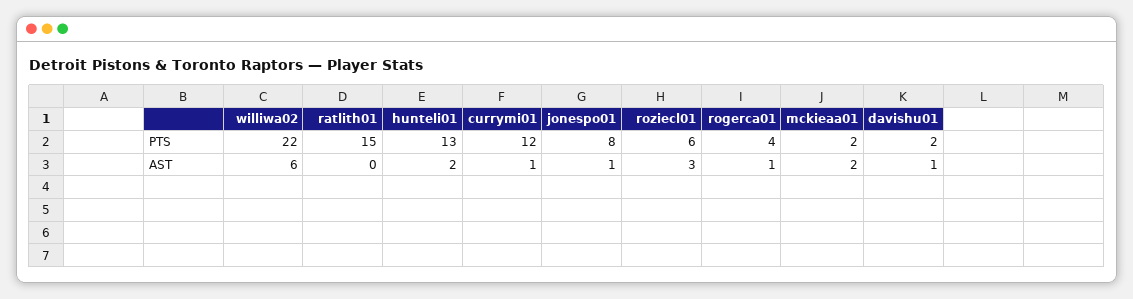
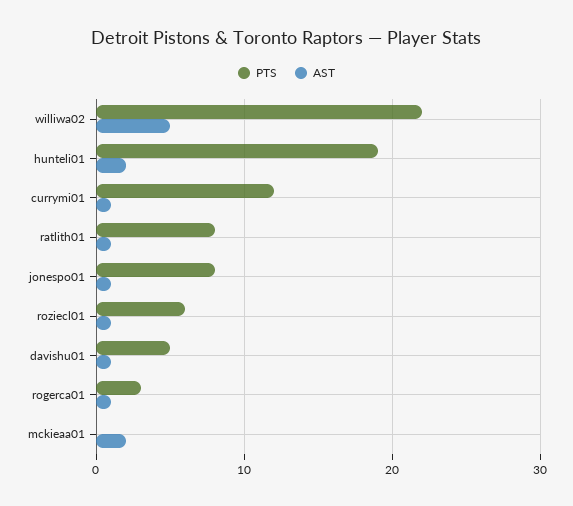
PTS, ratlith01: 15 -> 8
PTS, hunteli01: 13 -> 19
PTS, rogerca01: 4 -> 3
PTS, mckieaa01: 2 -> 0
PTS, davishu01: 2 -> 5
AST, williwa02: 6 -> 5
AST, ratlith01: 0 -> 1
AST, roziecl01: 3 -> 1

